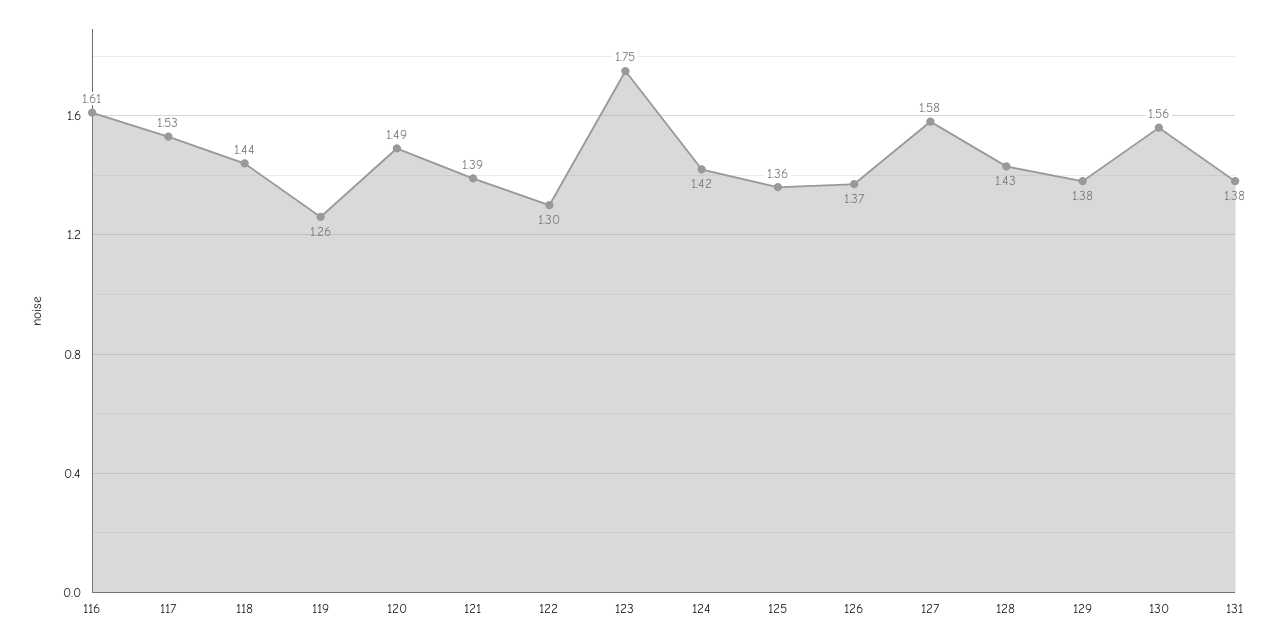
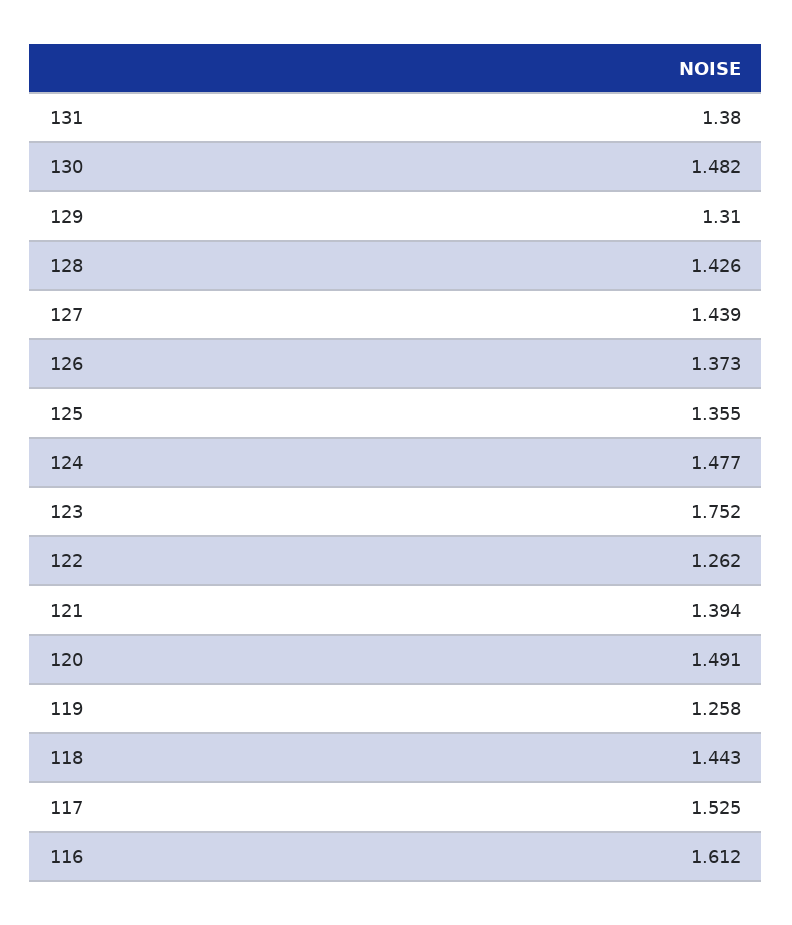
122: 1.3 -> 1.262
124: 1.42 -> 1.477
127: 1.58 -> 1.439
129: 1.38 -> 1.31
130: 1.56 -> 1.482

